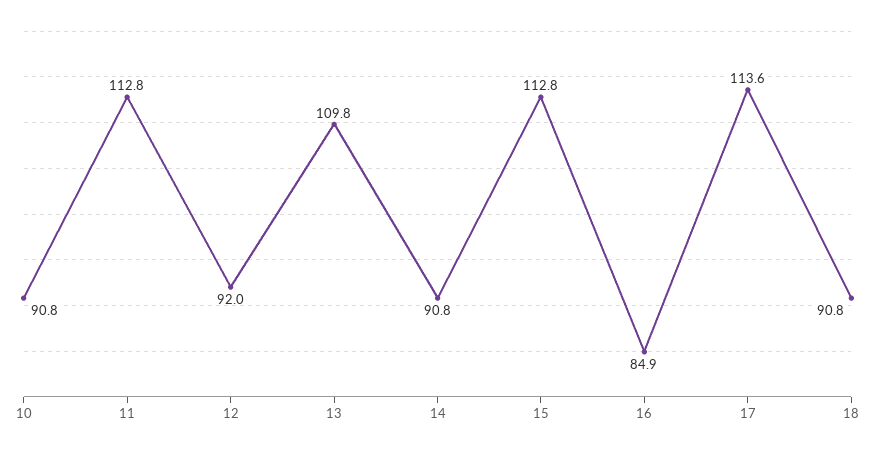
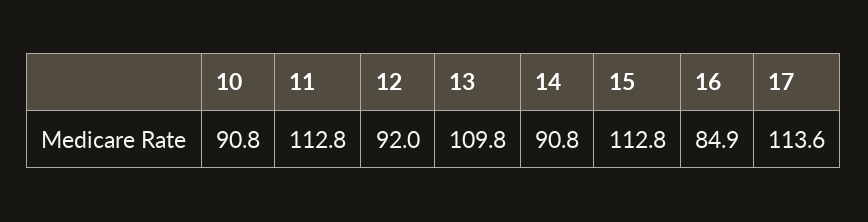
18: 90.8 -> none

